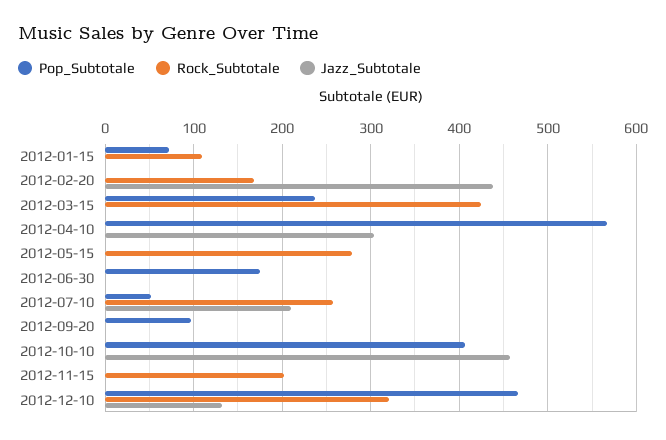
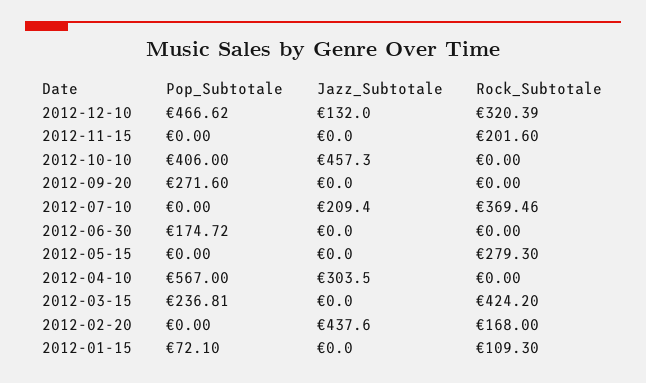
Pop_Subtotale, 2012-07-10: 50 -> 0
Rock_Subtotale, 2012-07-10: 260 -> 369.46
Pop_Subtotale, 2012-09-20: 100 -> 271.6

